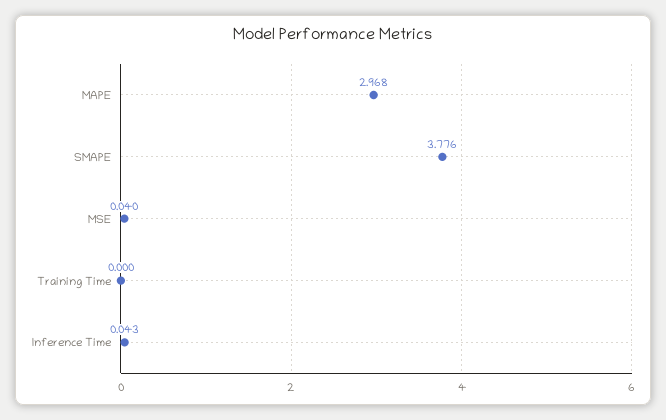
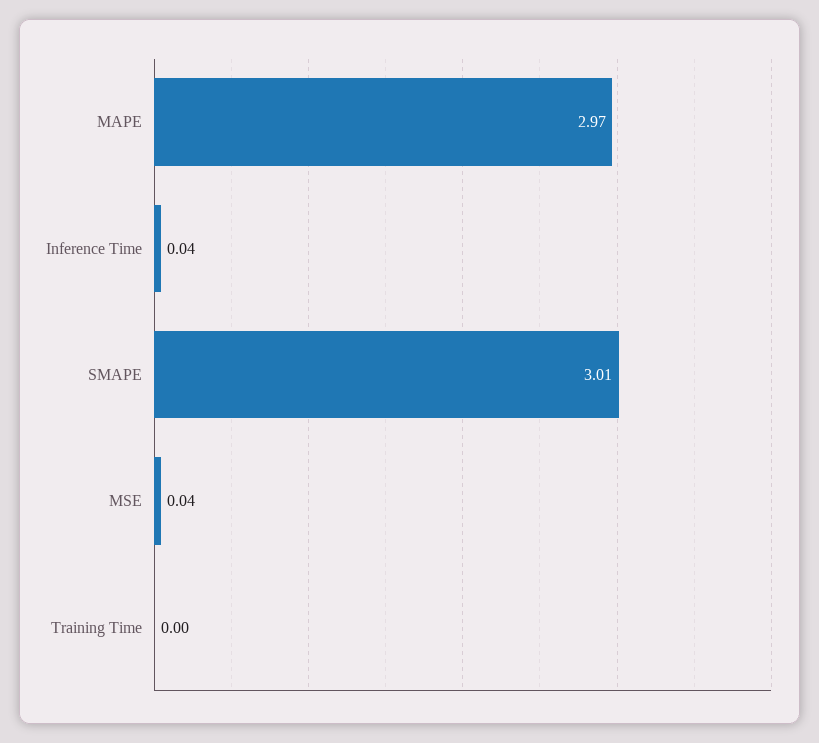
SMAPE: 3.776 -> 3.01

